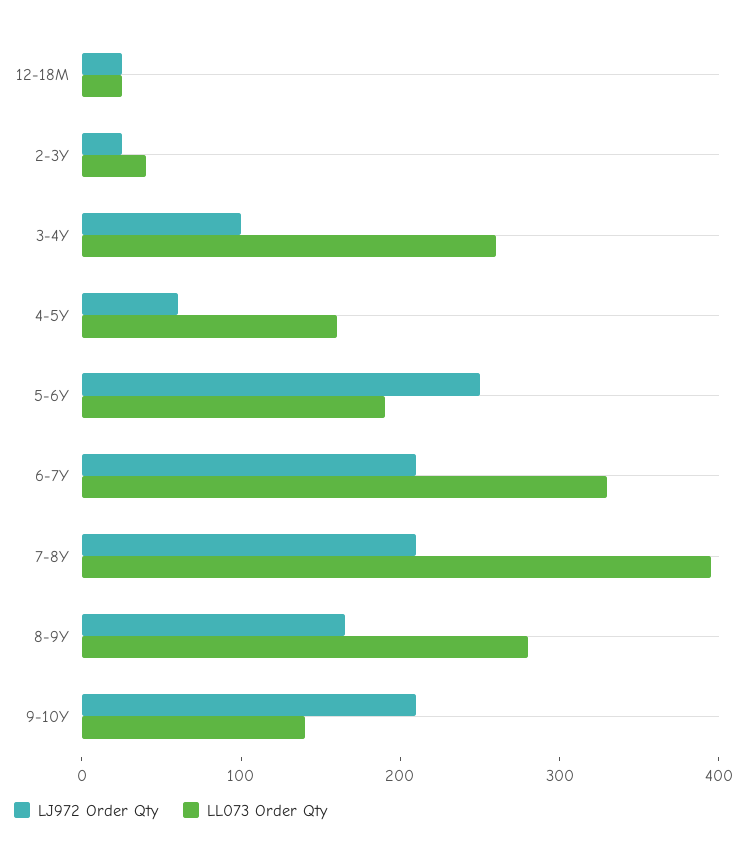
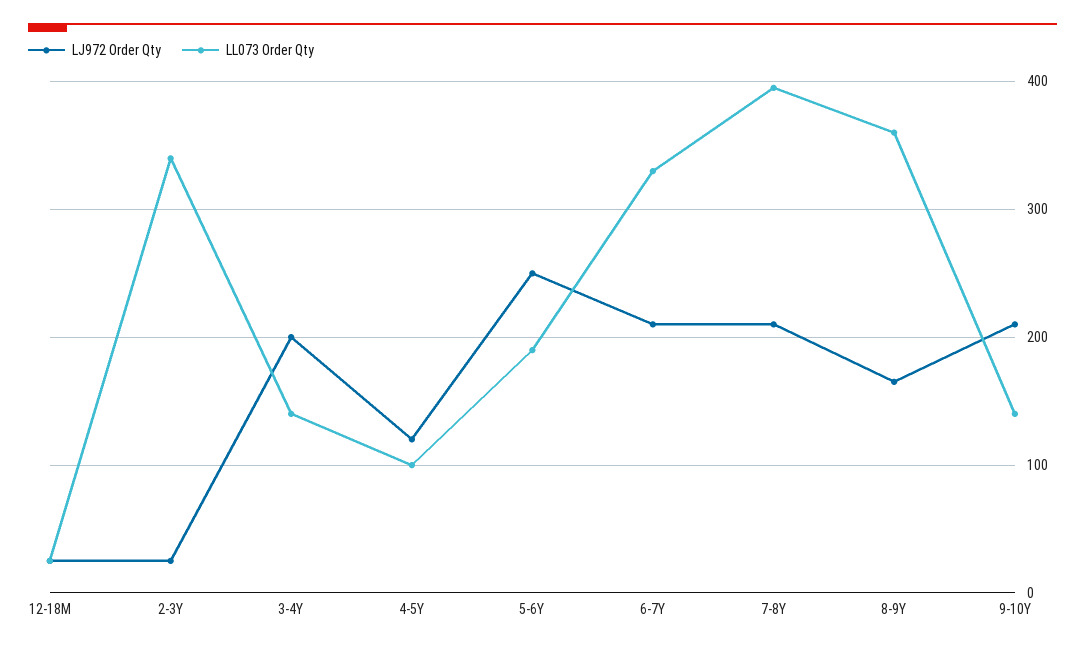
LL073 Order Qty, 2-3Y: 40 -> 340
LJ972 Order Qty, 3-4Y: 100 -> 200
LL073 Order Qty, 3-4Y: 260 -> 140
LJ972 Order Qty, 4-5Y: 60 -> 120
LL073 Order Qty, 4-5Y: 160 -> 100
LL073 Order Qty, 8-9Y: 280 -> 360

